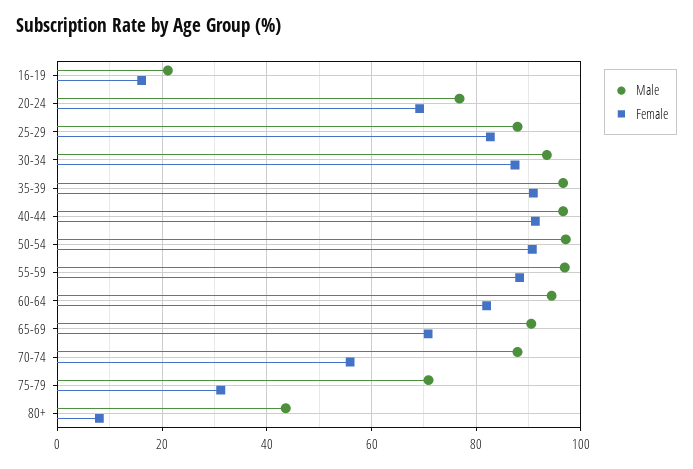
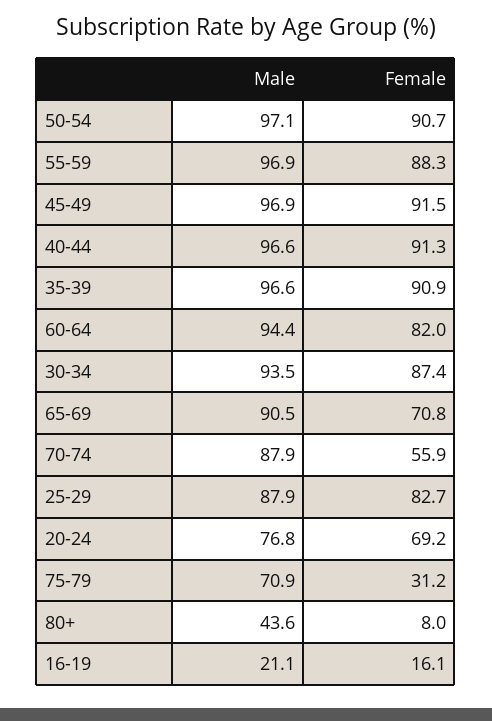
Male, 45-49: none -> 96.9
Female, 45-49: none -> 91.5

